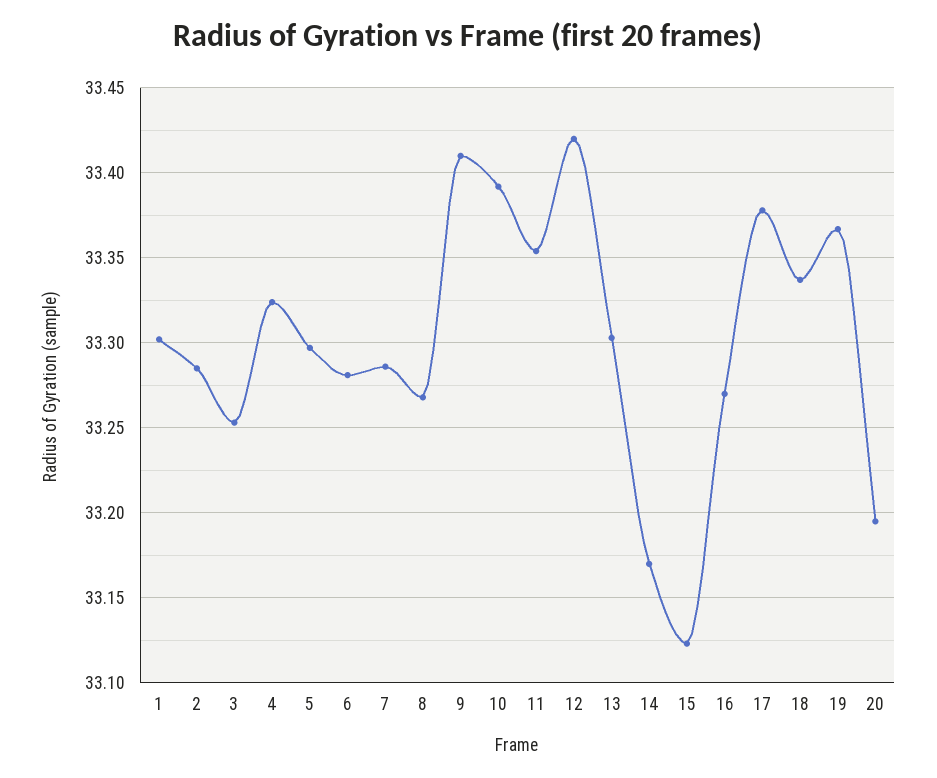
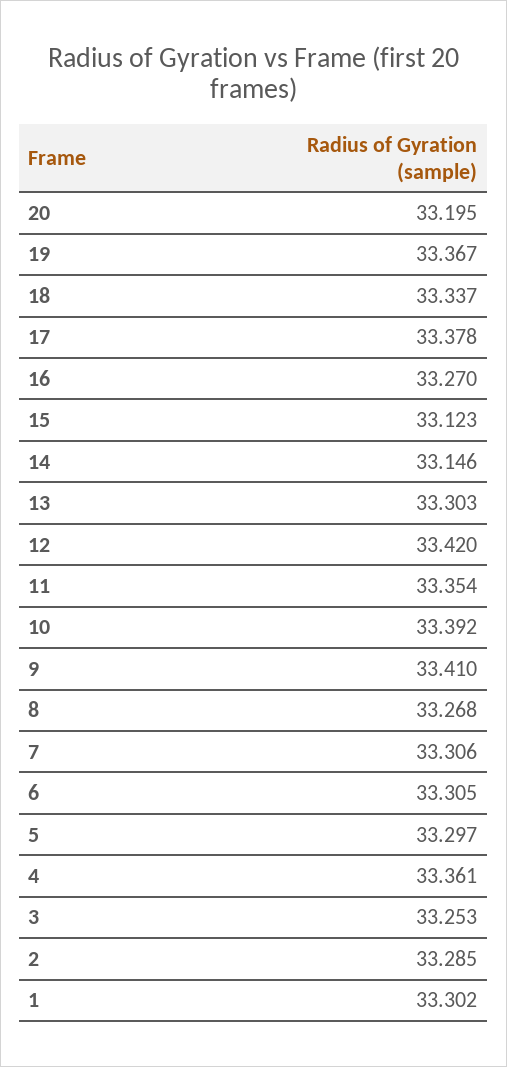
4: 33.325 -> 33.361
6: 33.28 -> 33.305
7: 33.285 -> 33.306
14: 33.17 -> 33.146

